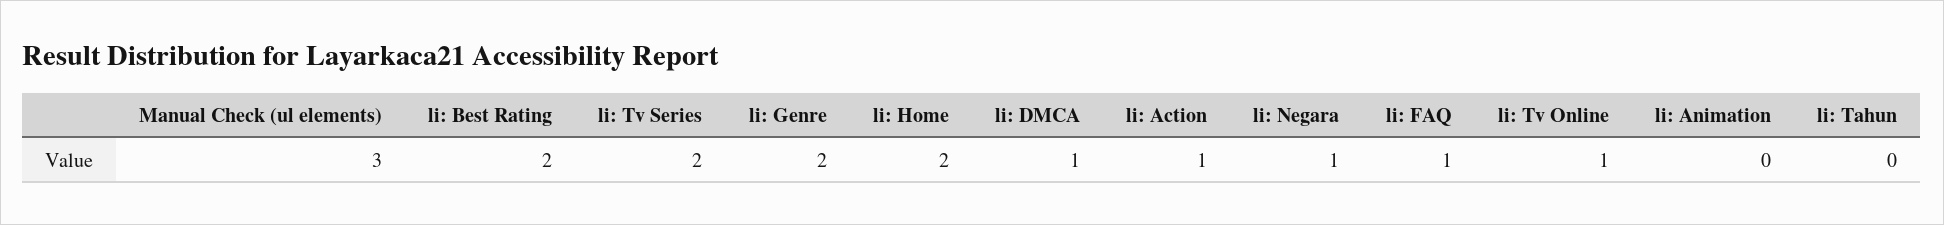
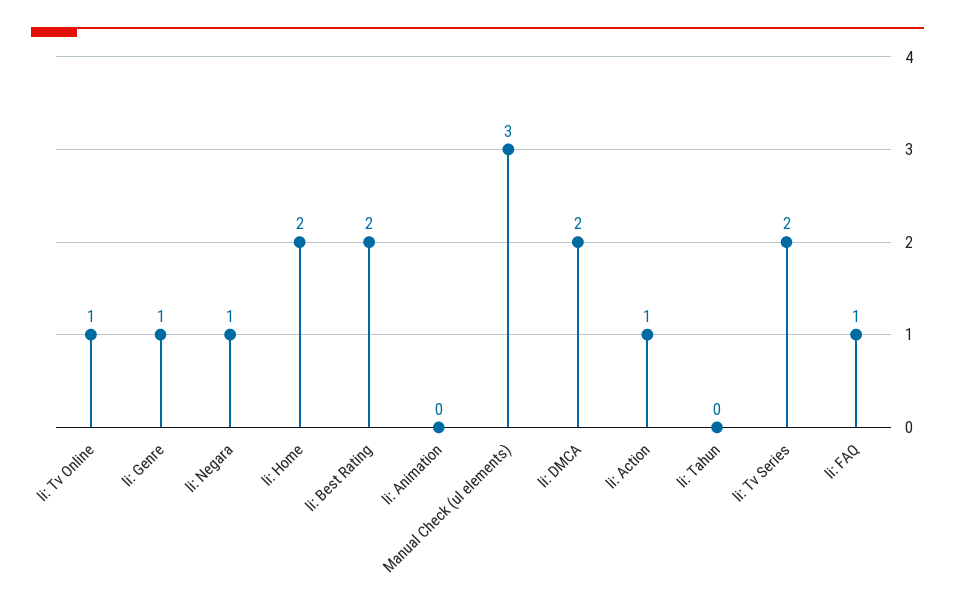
li: Genre: 2 -> 1
li: DMCA: 1 -> 2

